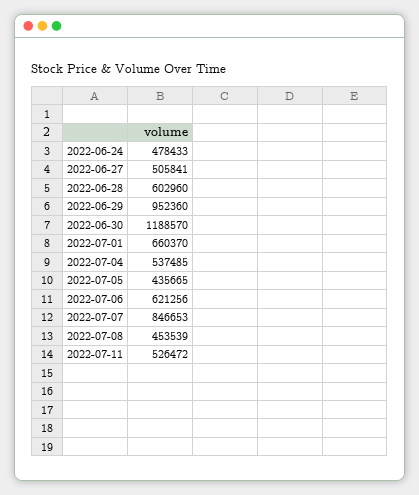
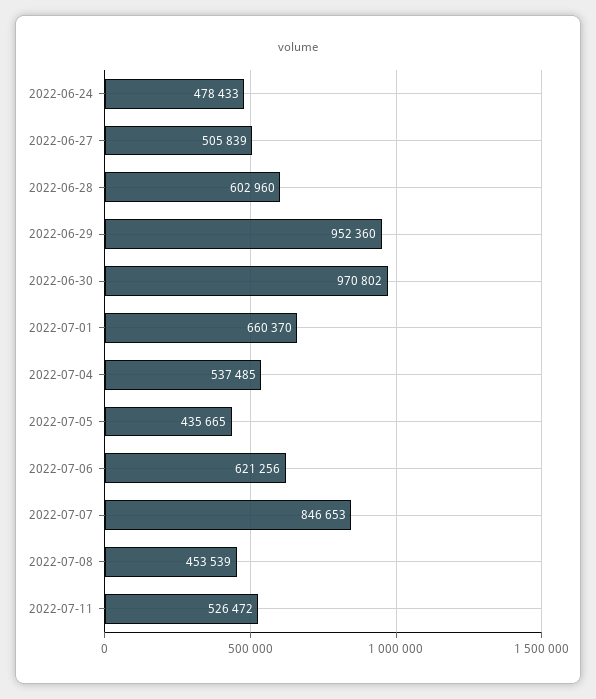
2022-06-27: 505841 -> 505839
2022-06-30: 1188570 -> 970802

